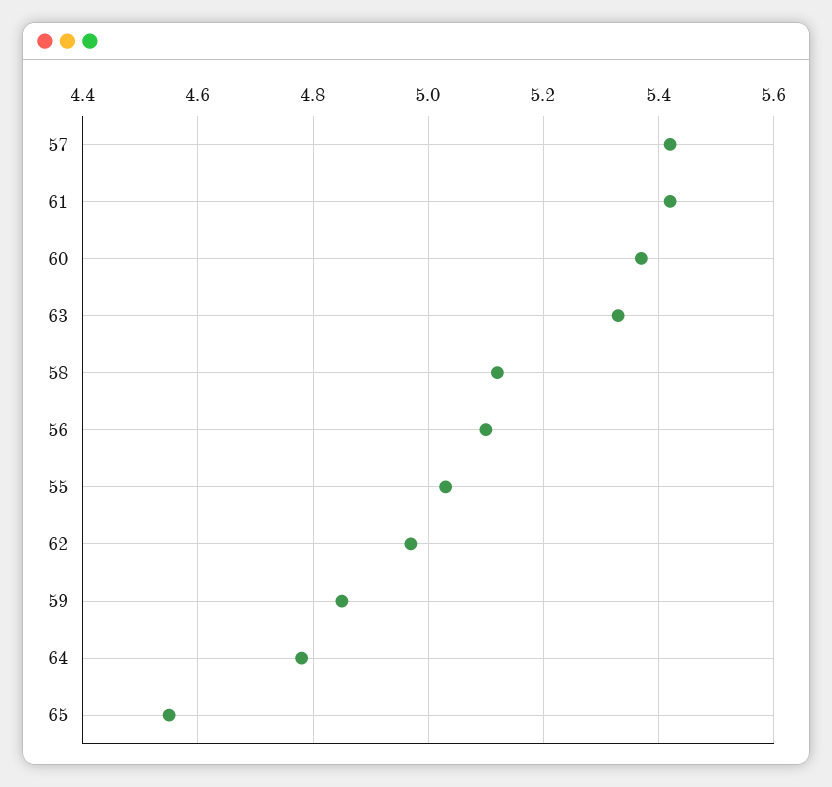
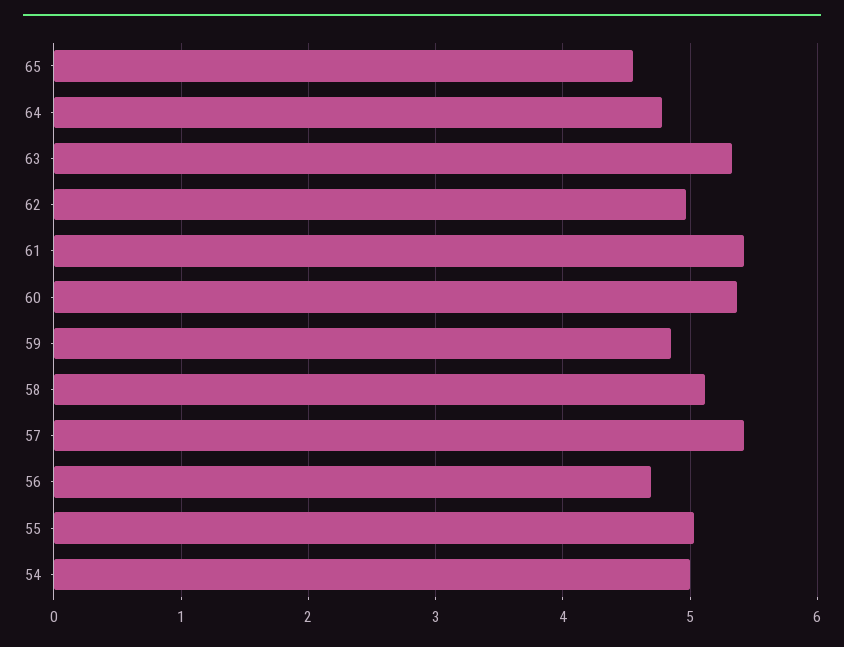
56: 5.1 -> 4.7
54: none -> 5

